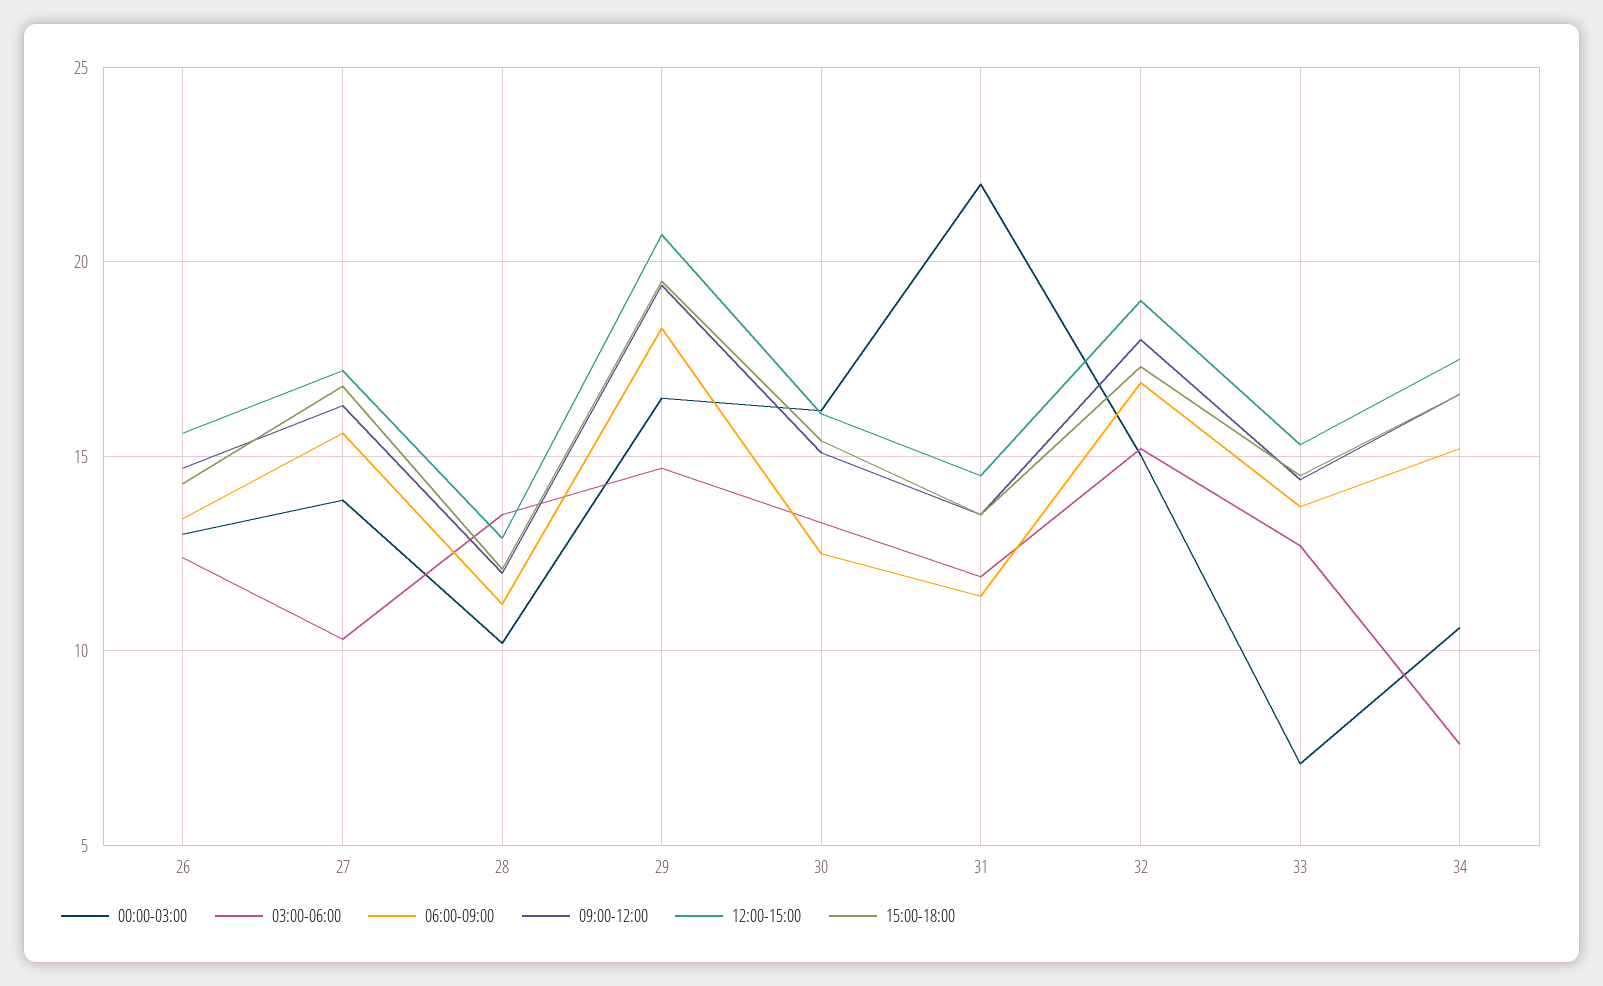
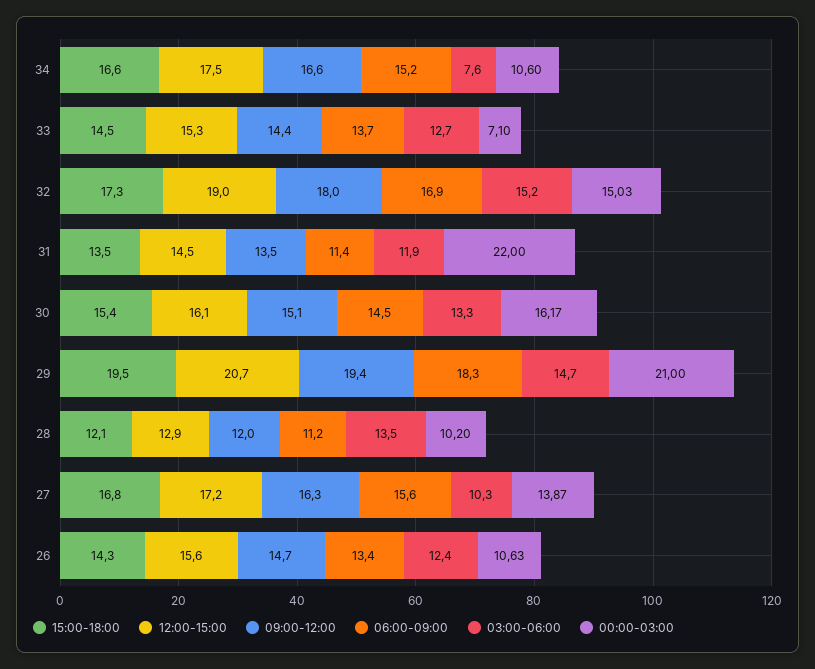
00:00-03:00, 26: 13 -> 10.63
00:00-03:00, 29: 16.5 -> 21
06:00-09:00, 30: 12.5 -> 14.5

